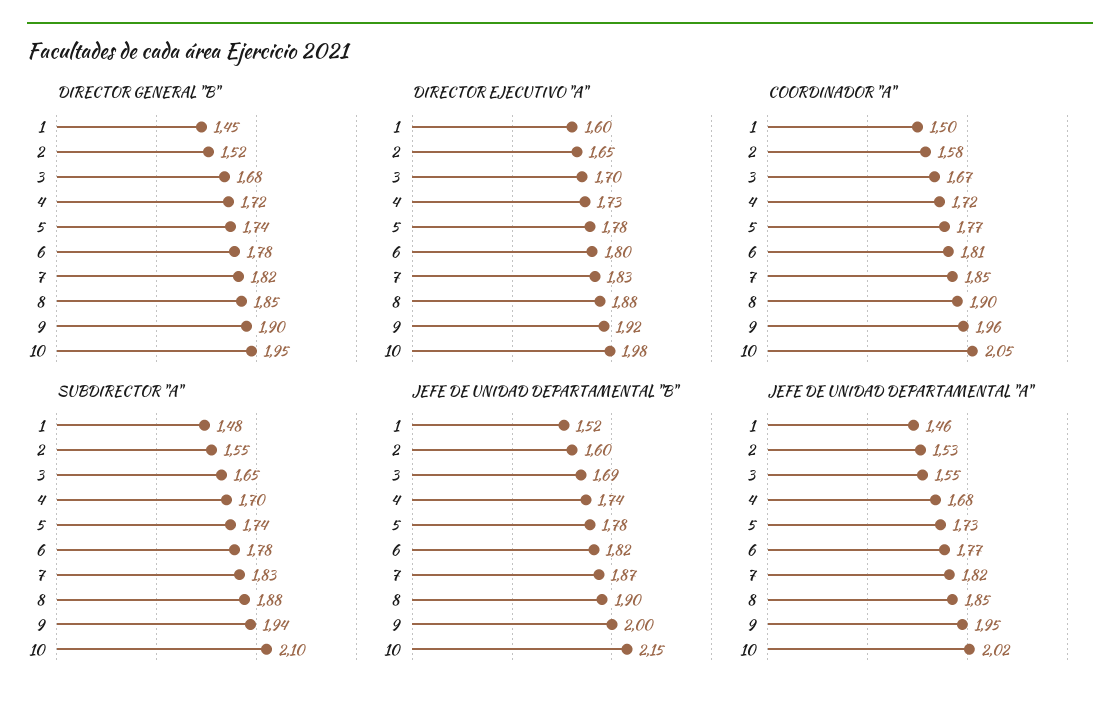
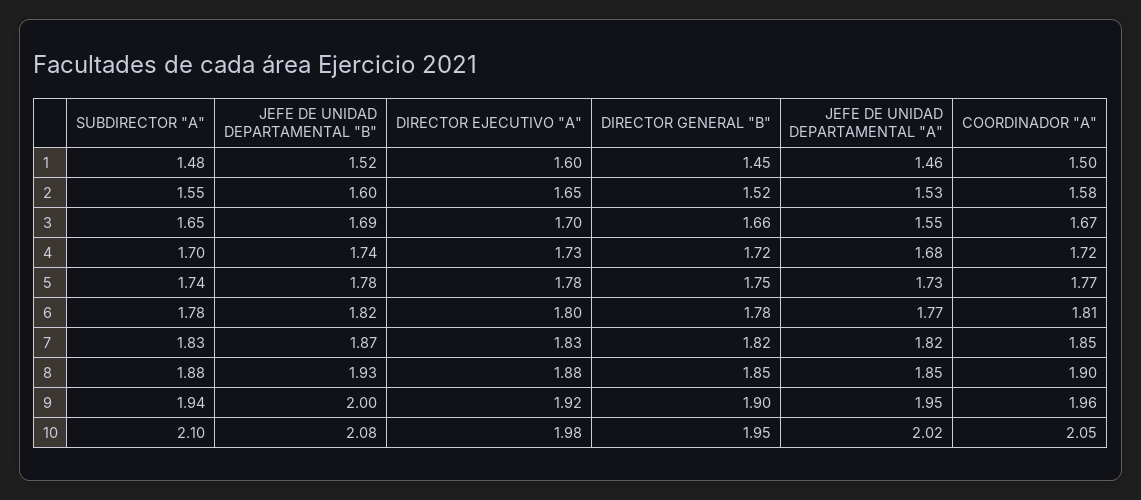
DIRECTOR GENERAL "B", 3: 1.68 -> 1.66
DIRECTOR GENERAL "B", 5: 1.74 -> 1.75
JEFE DE UNIDAD DEPARTAMENTAL "B", 8: 1.9 -> 1.93
JEFE DE UNIDAD DEPARTAMENTAL "B", 10: 2.15 -> 2.08

